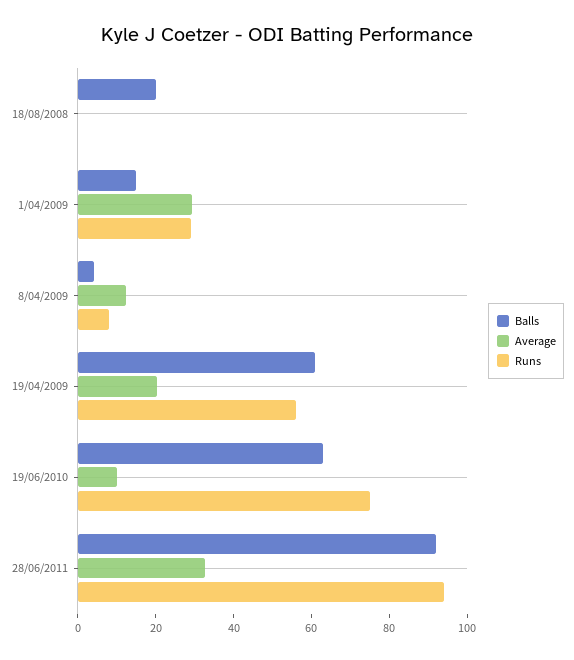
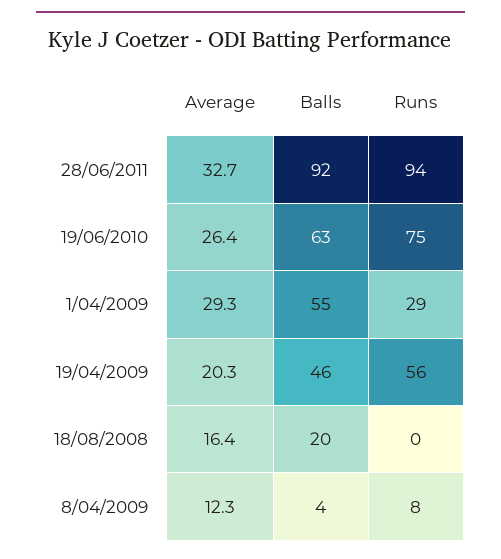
Average, 18/08/2008: 0 -> 16.4
Balls, 1/04/2009: 15 -> 55
Balls, 19/04/2009: 60 -> 46
Average, 19/06/2010: 10 -> 26.4

